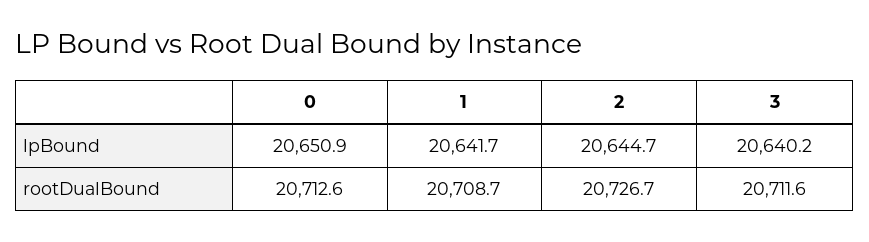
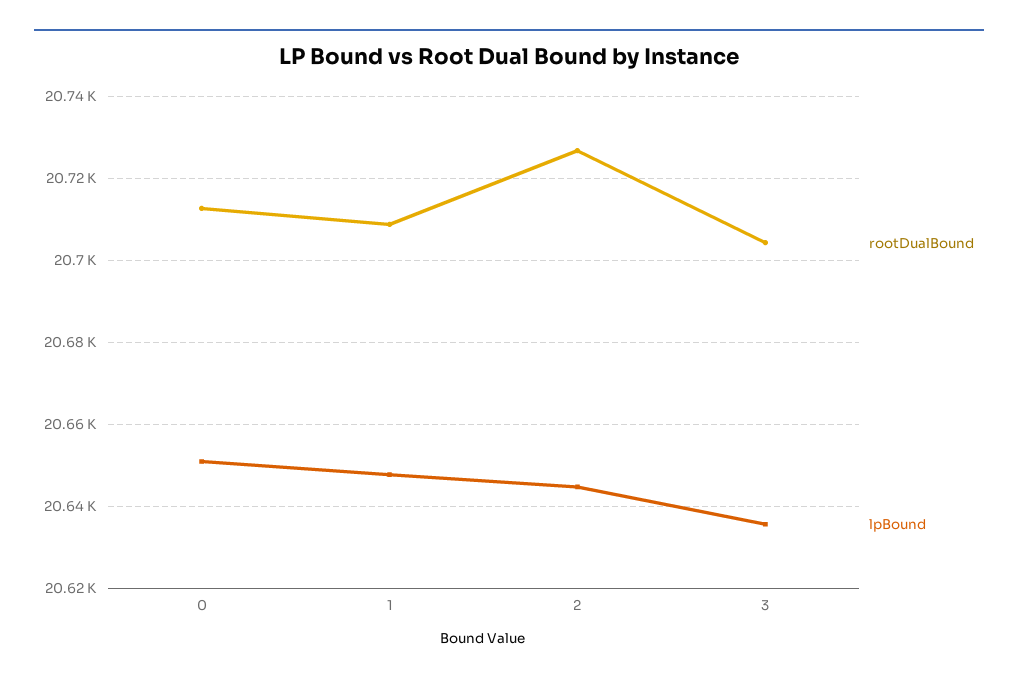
lpBound, 1: 20641.7 -> 20648
lpBound, 3: 20640.2 -> 20636
rootDualBound, 3: 20711.6 -> 20704

